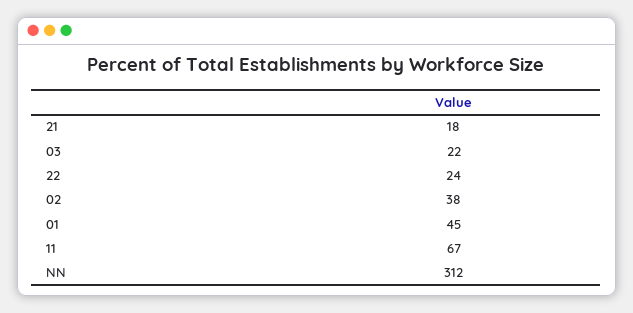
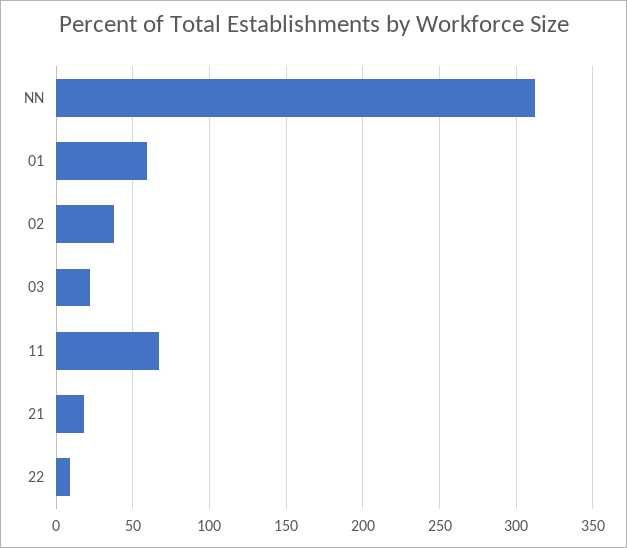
22: 24 -> 10
01: 45 -> 60

